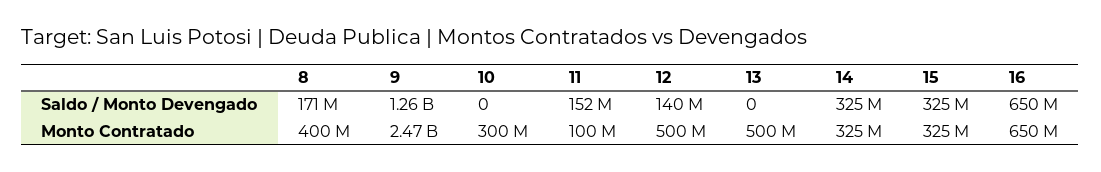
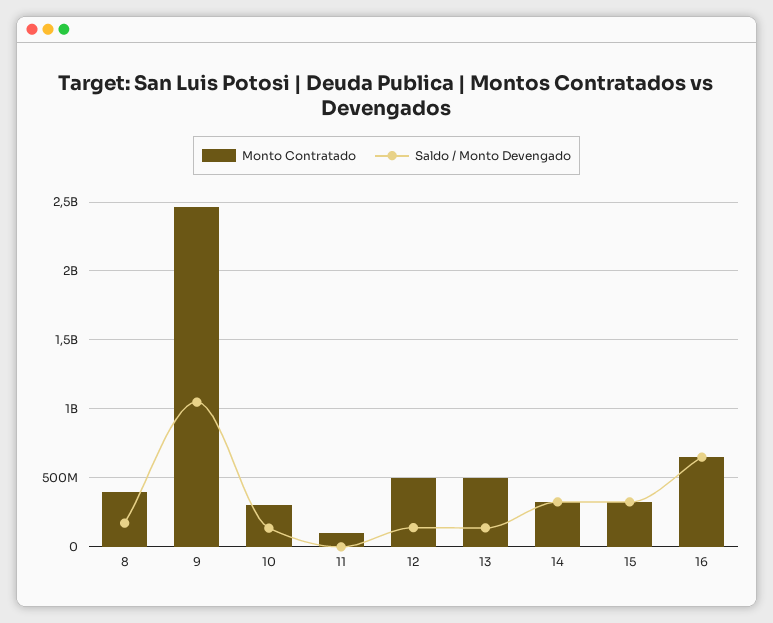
Saldo / Monto Devengado, 9: 1260000000 -> 1050000000
Saldo / Monto Devengado, 10: 0 -> 150000000
Saldo / Monto Devengado, 11: 152000000 -> 0
Saldo / Monto Devengado, 13: 0 -> 150000000

